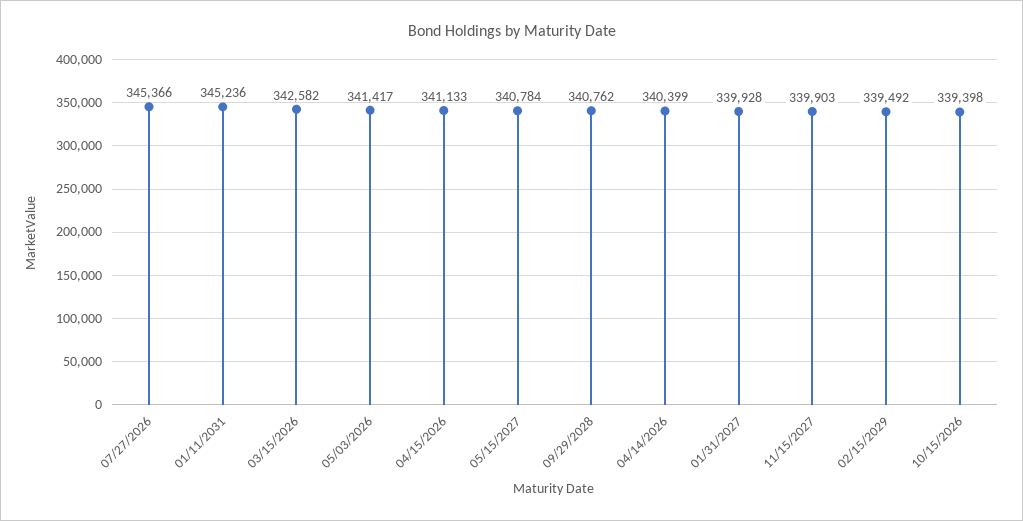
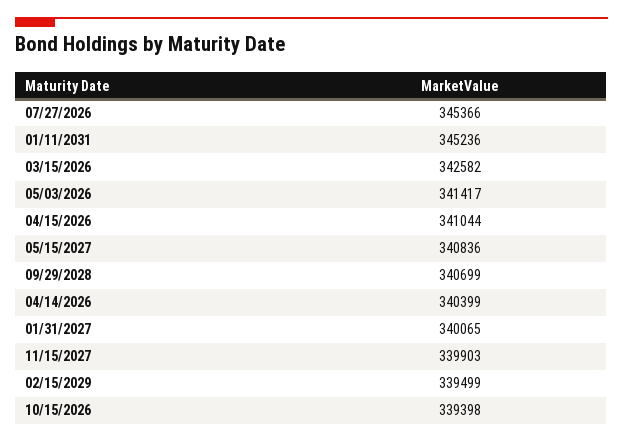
04/15/2026: 341133 -> 341044
05/15/2027: 340784 -> 340836
09/29/2028: 340762 -> 340699
01/31/2027: 339928 -> 340065
02/15/2029: 339492 -> 339499

